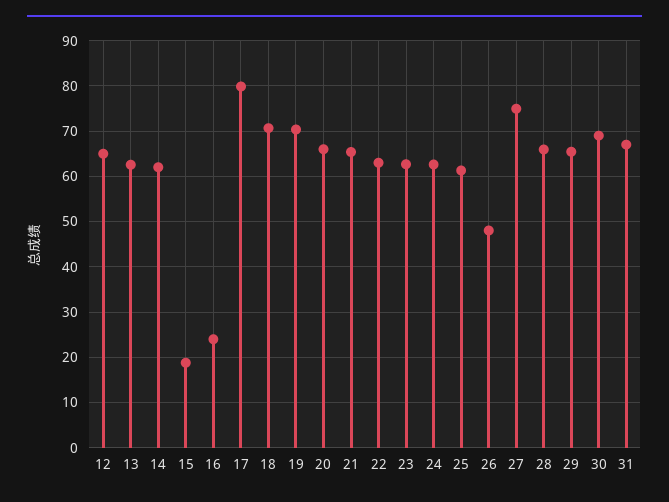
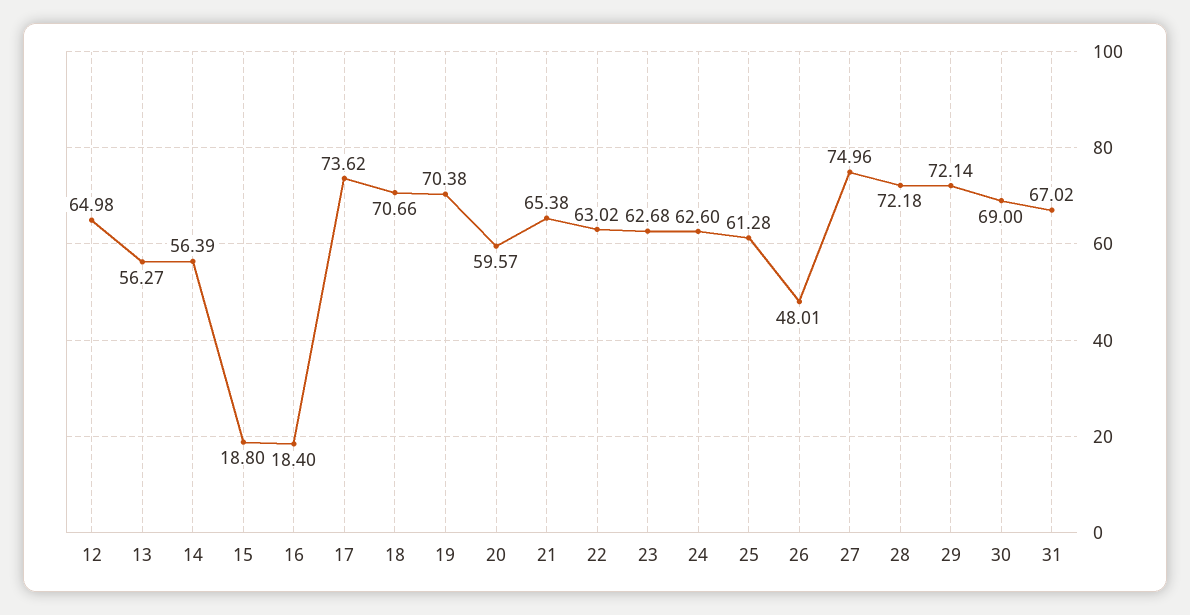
13: 62 -> 56.27
14: 62 -> 56.39
16: 24 -> 18.4
17: 80 -> 73.62
20: 66 -> 59.57
28: 66 -> 72.18
29: 66 -> 72.14

